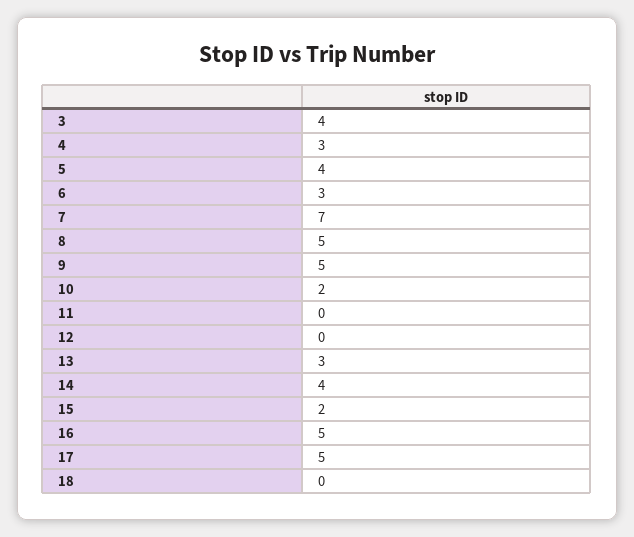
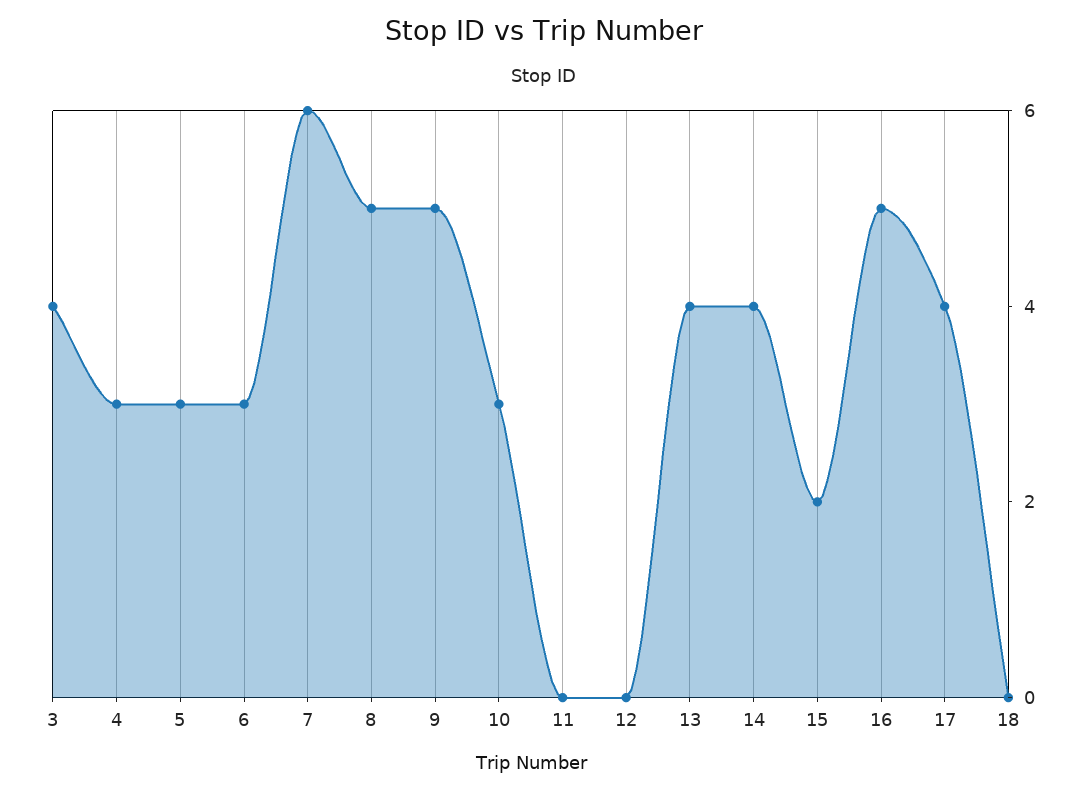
5: 4 -> 3
7: 7 -> 6
10: 2 -> 3
13: 3 -> 4
17: 5 -> 4

